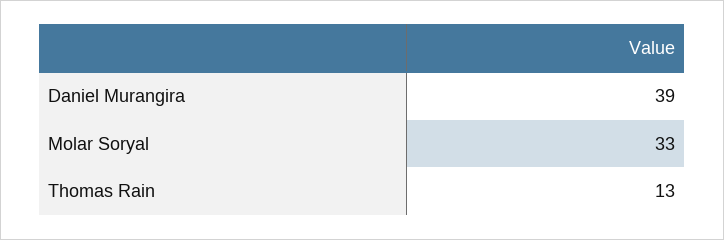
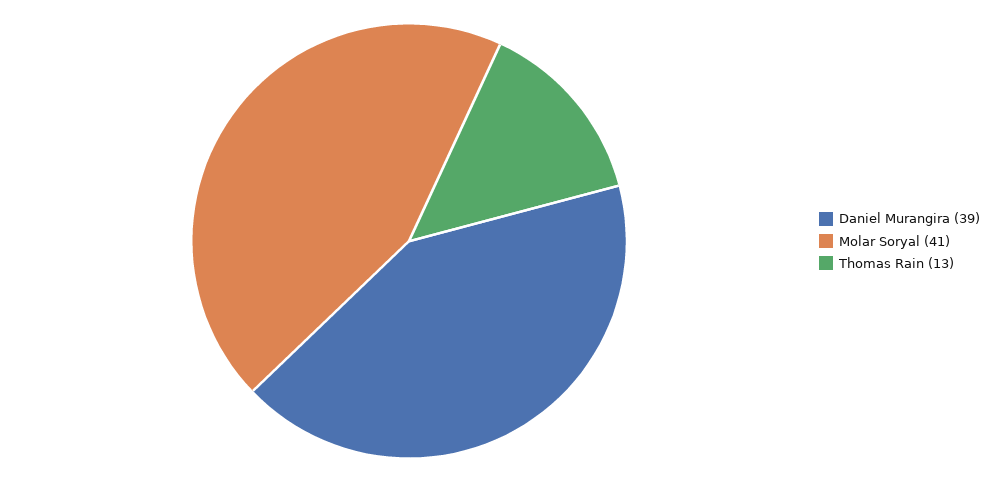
Molar Soryal: 33 -> 41

